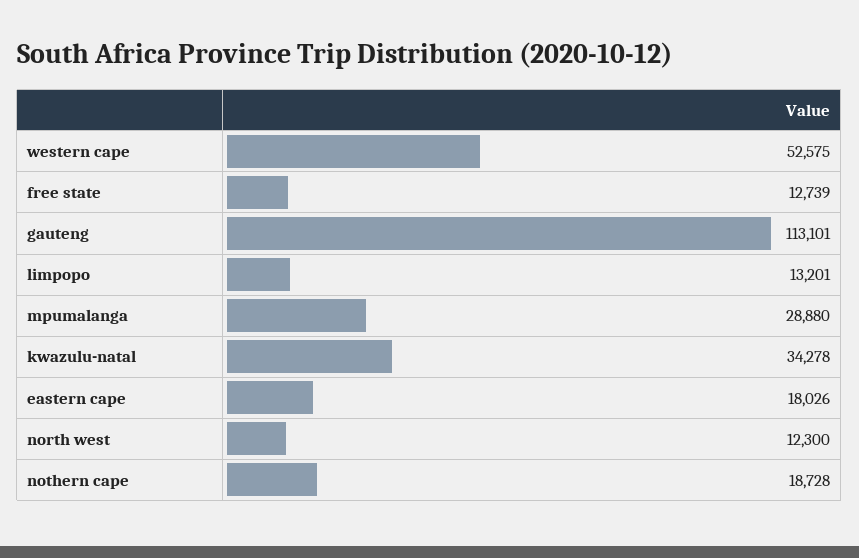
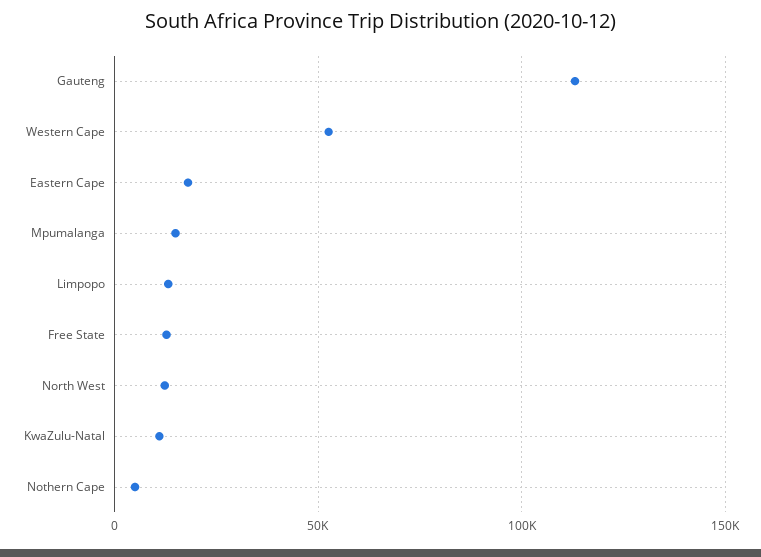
mpumalanga: 28880 -> 15000
kwazulu-natal: 34278 -> 10000
nothern cape: 18728 -> 5000

